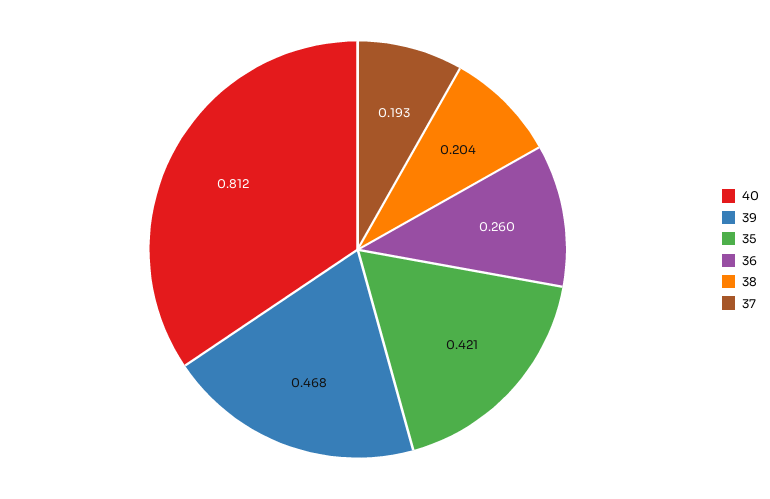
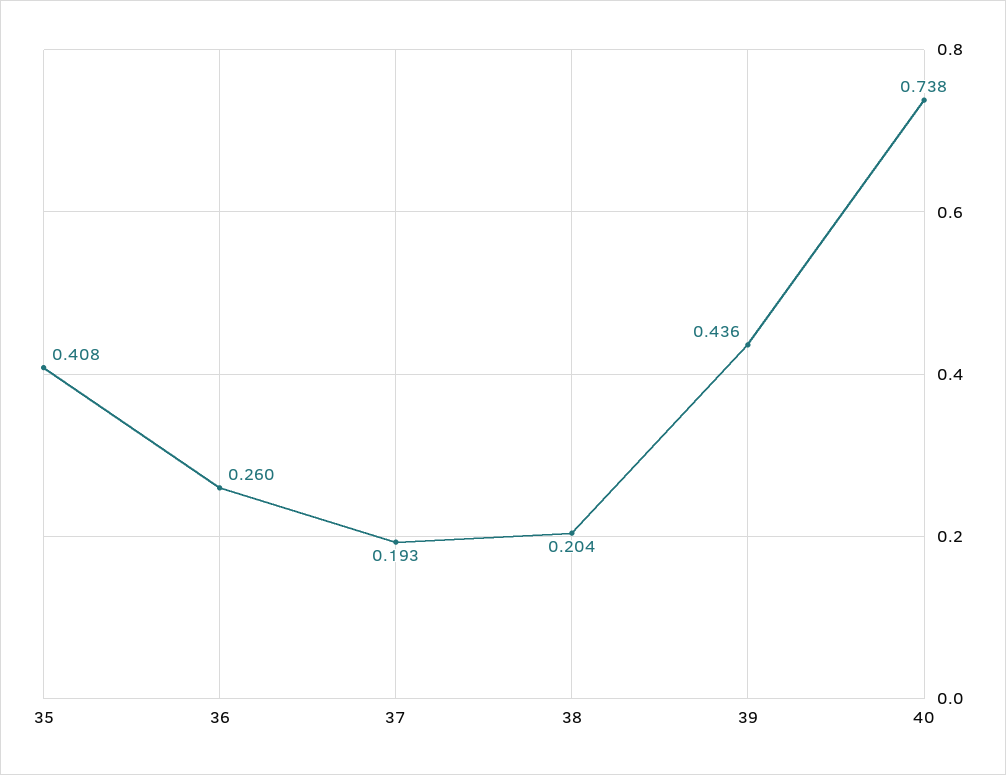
40: 0.812 -> 0.738
39: 0.468 -> 0.436
35: 0.421 -> 0.408

